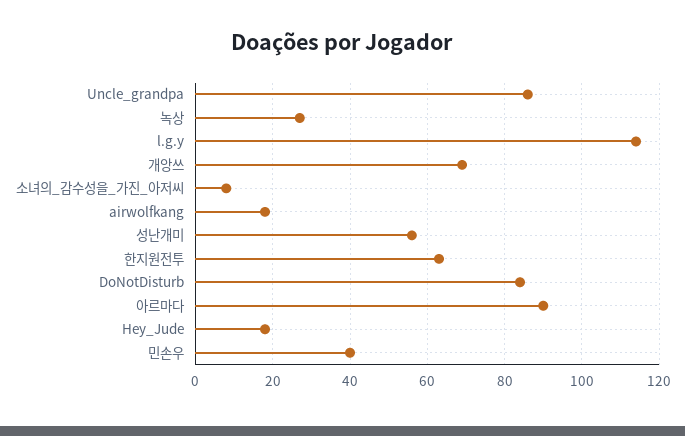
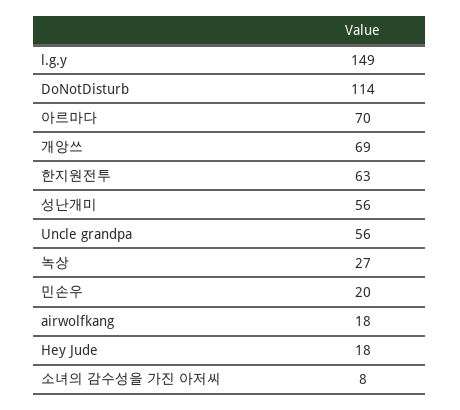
Uncle_grandpa: 85 -> 56
l.g.y: 115 -> 149
DoNotDisturb: 85 -> 114
아르마다: 90 -> 70
민손우: 40 -> 20

